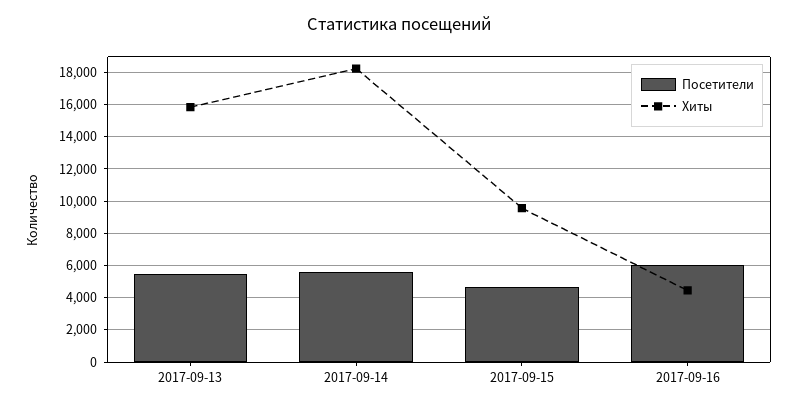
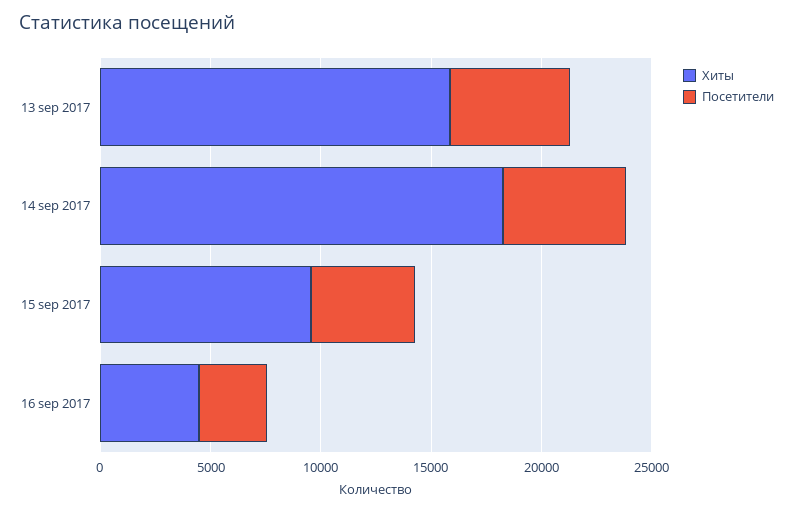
Посетители, 2017-09-16: 6000 -> 3000

